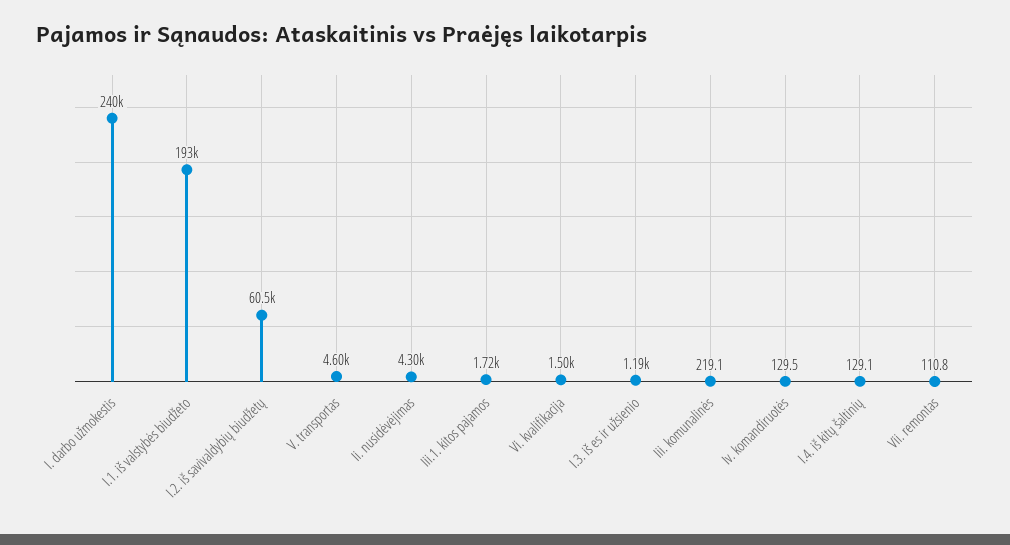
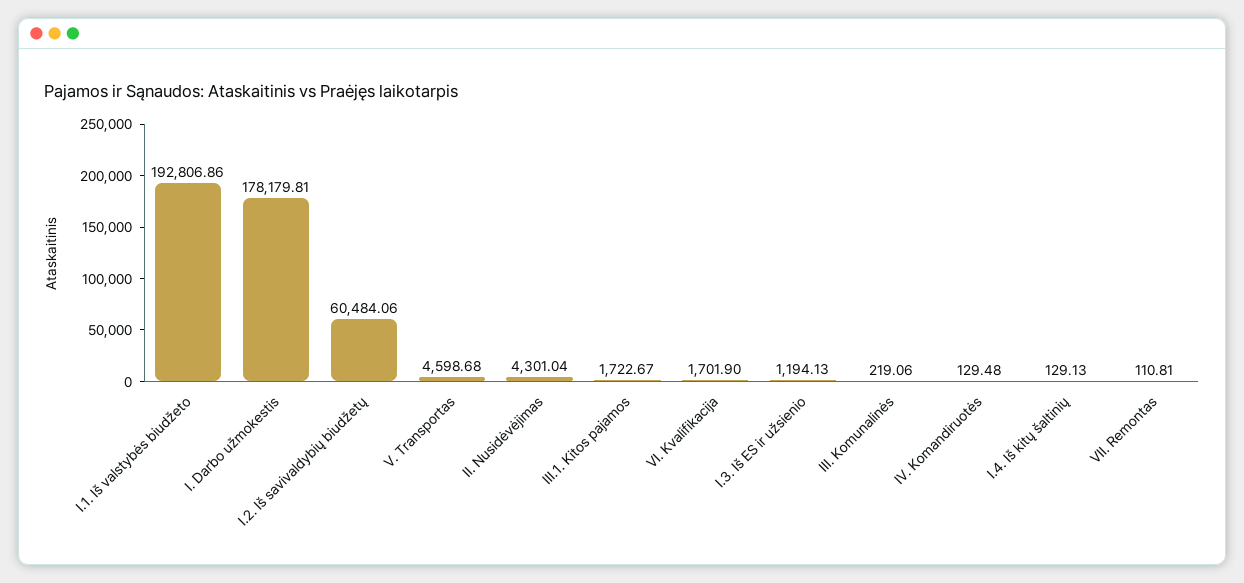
I. darbo užmokestis: 240000 -> 178179.81
Vi. kvalifikacija: 1500 -> 1701.9

